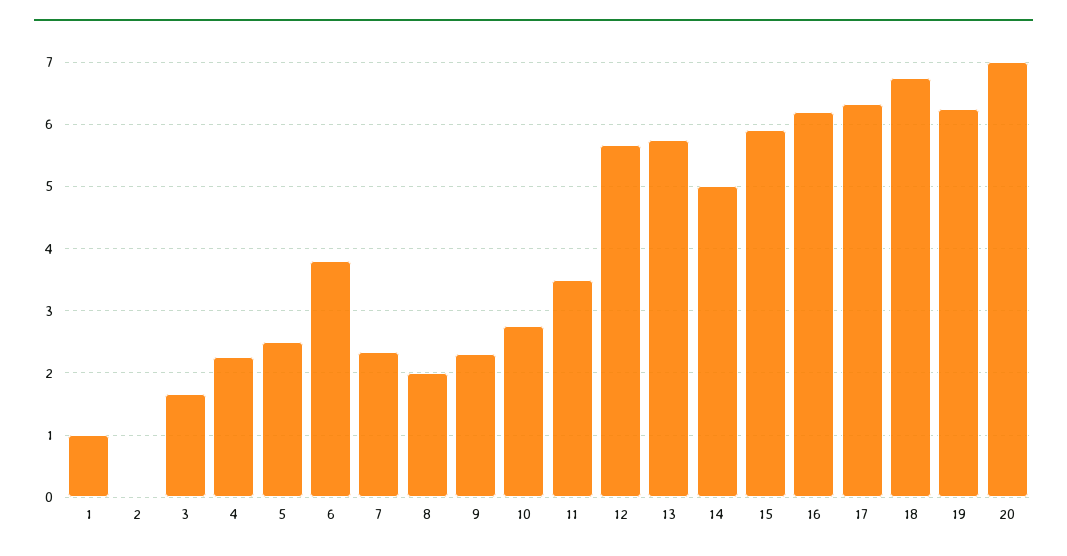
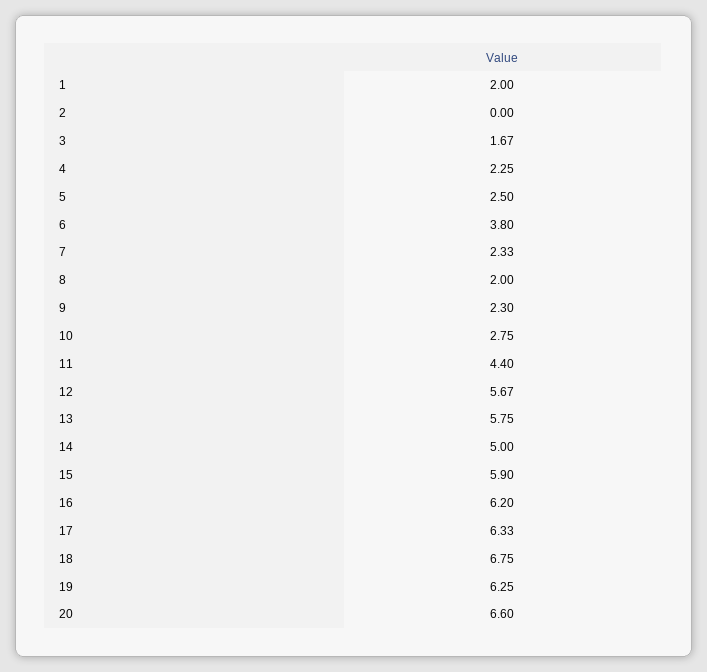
1: 1 -> 2
11: 3.5 -> 4.4
20: 7 -> 6.6

